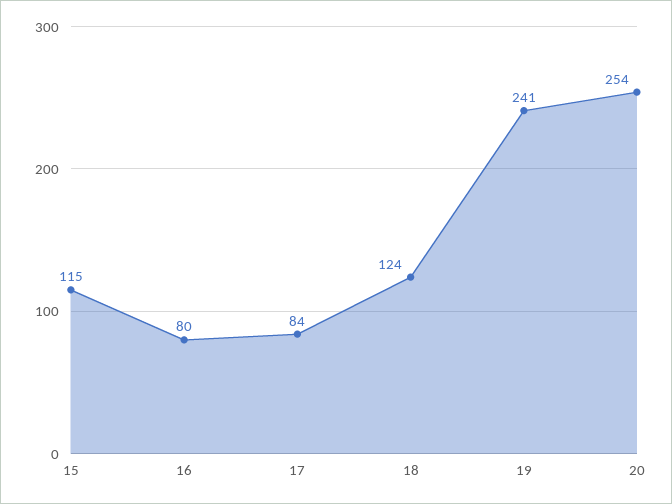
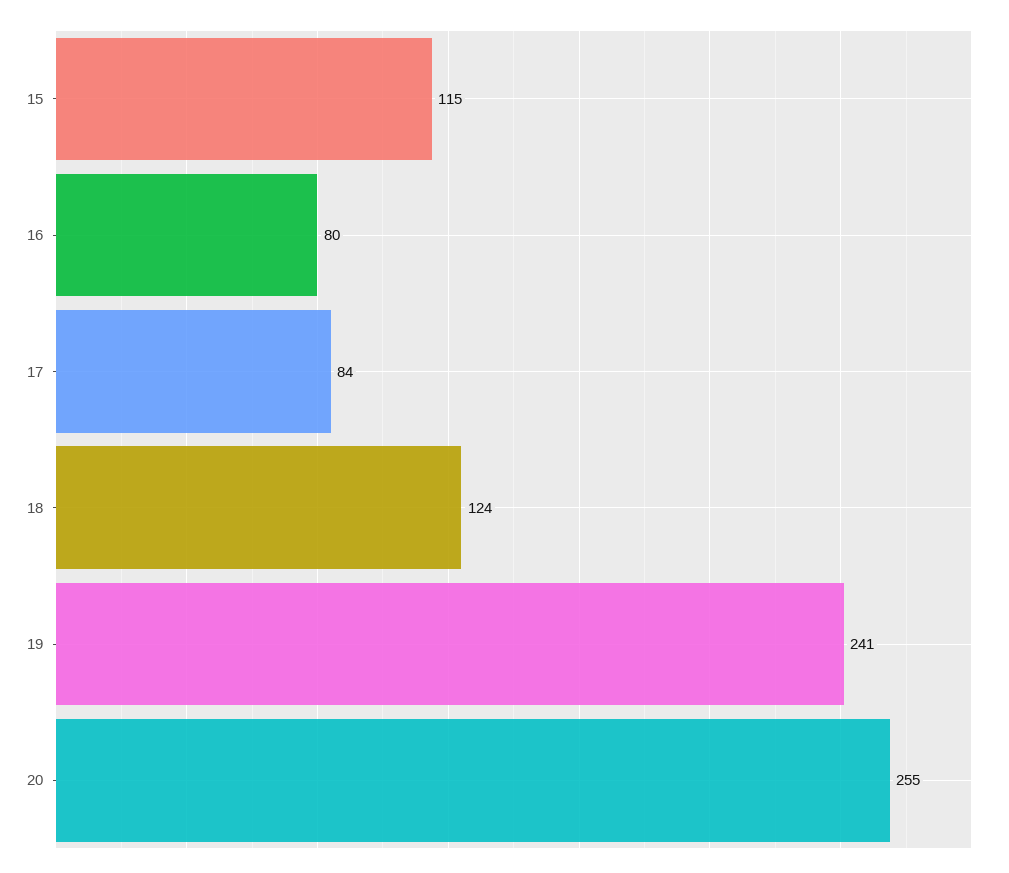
20: 254 -> 255

